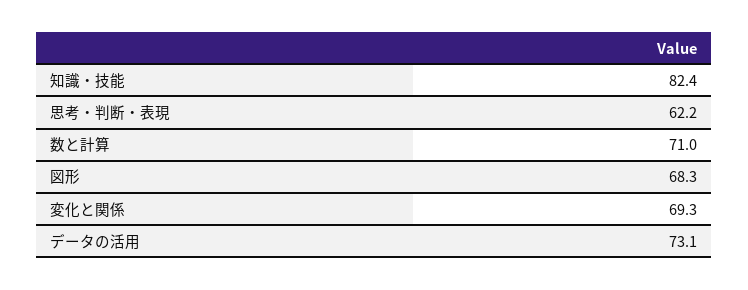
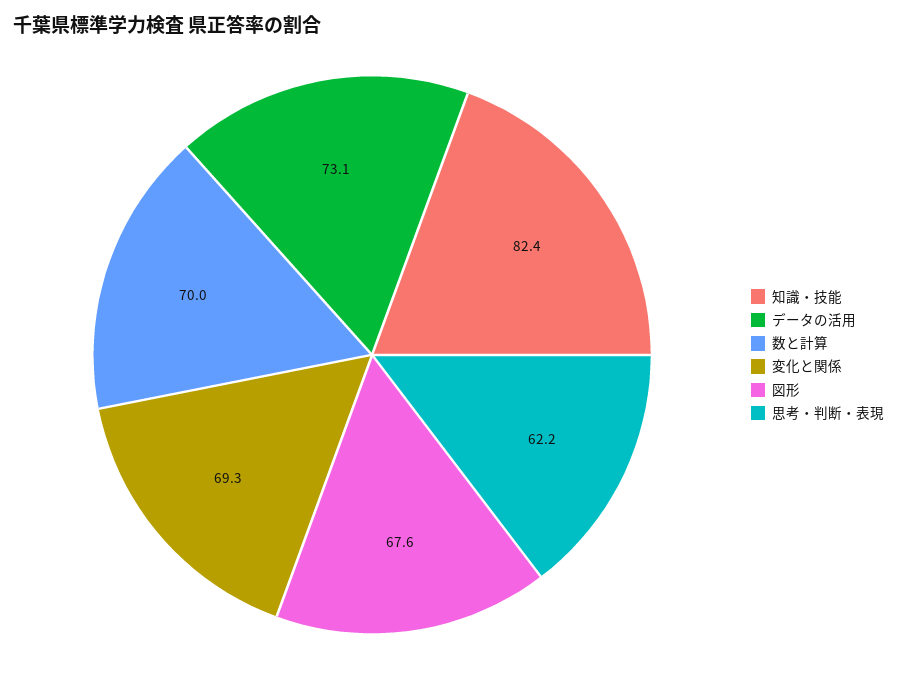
数と計算: 71 -> 70
図形: 68.3 -> 67.6

